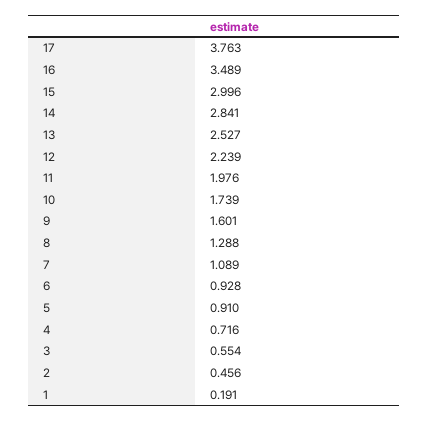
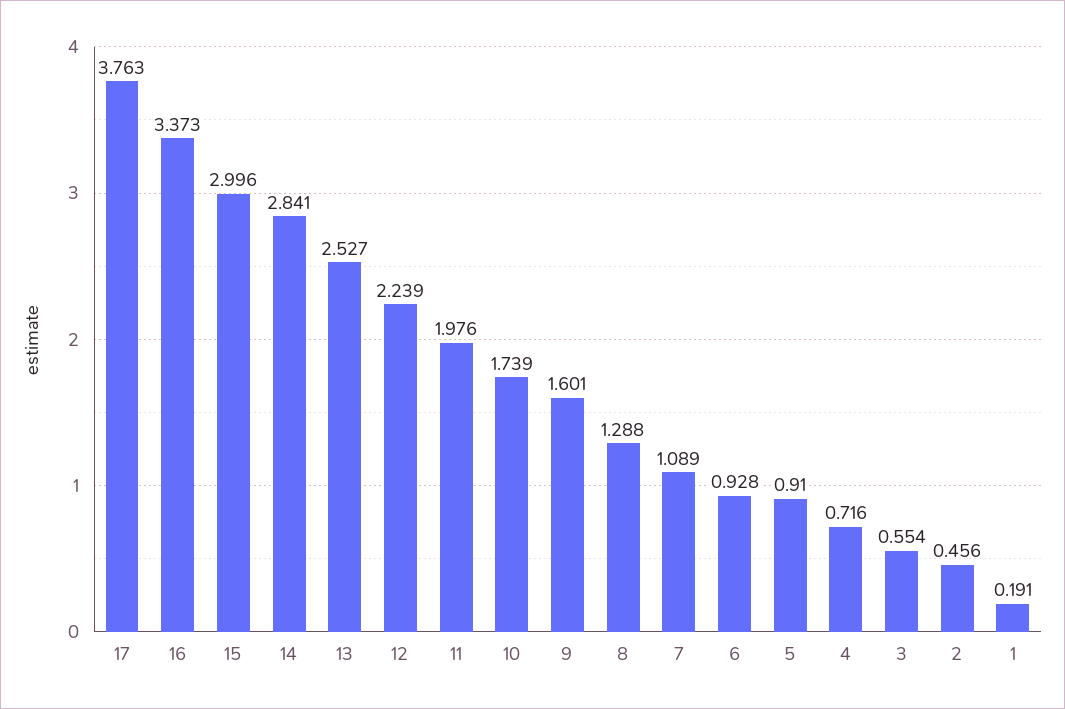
16: 3.489 -> 3.373

